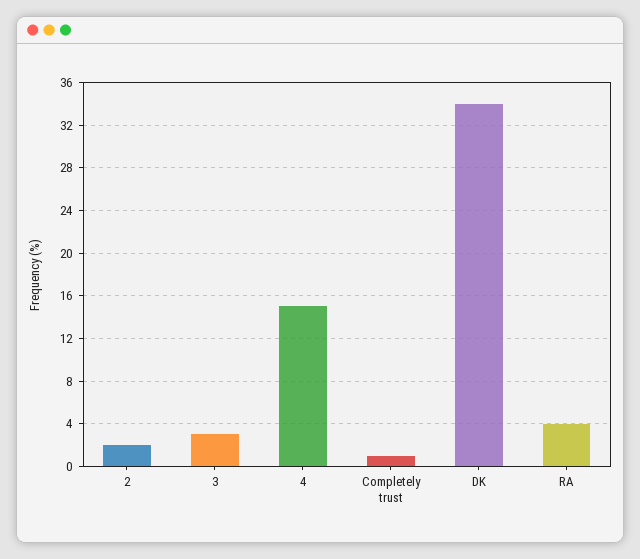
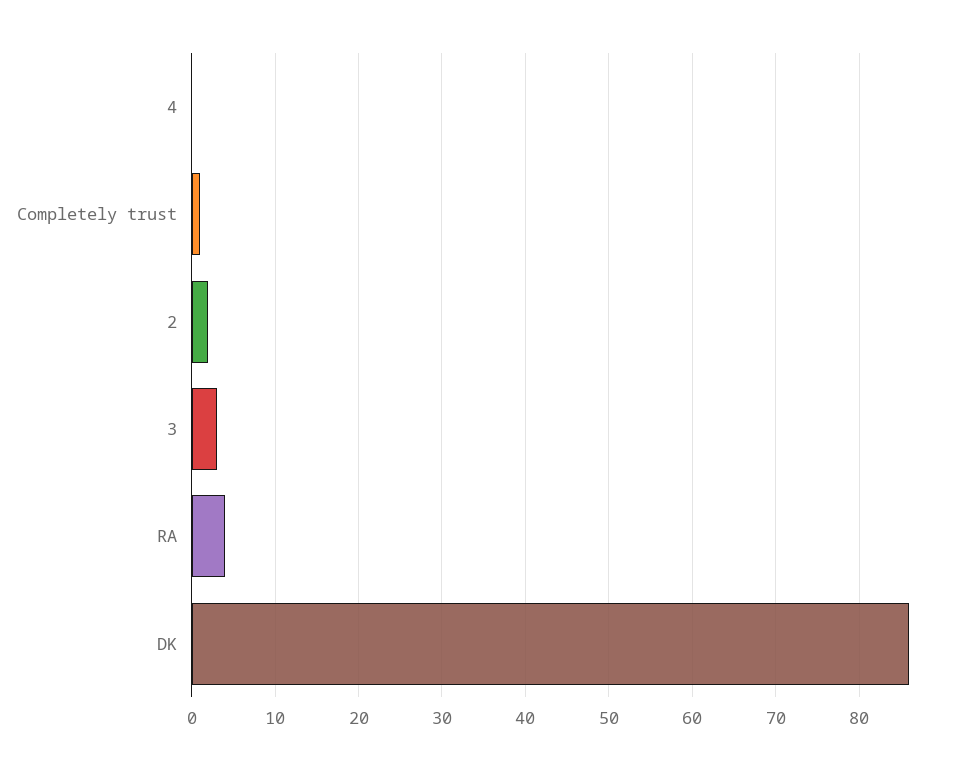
4: 15 -> 0
DK: 34 -> 86

